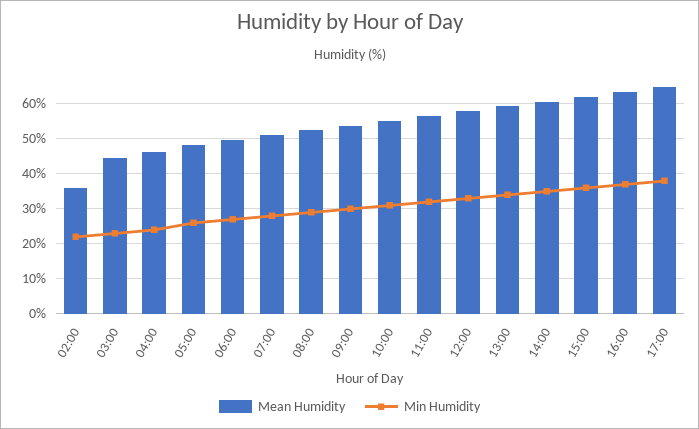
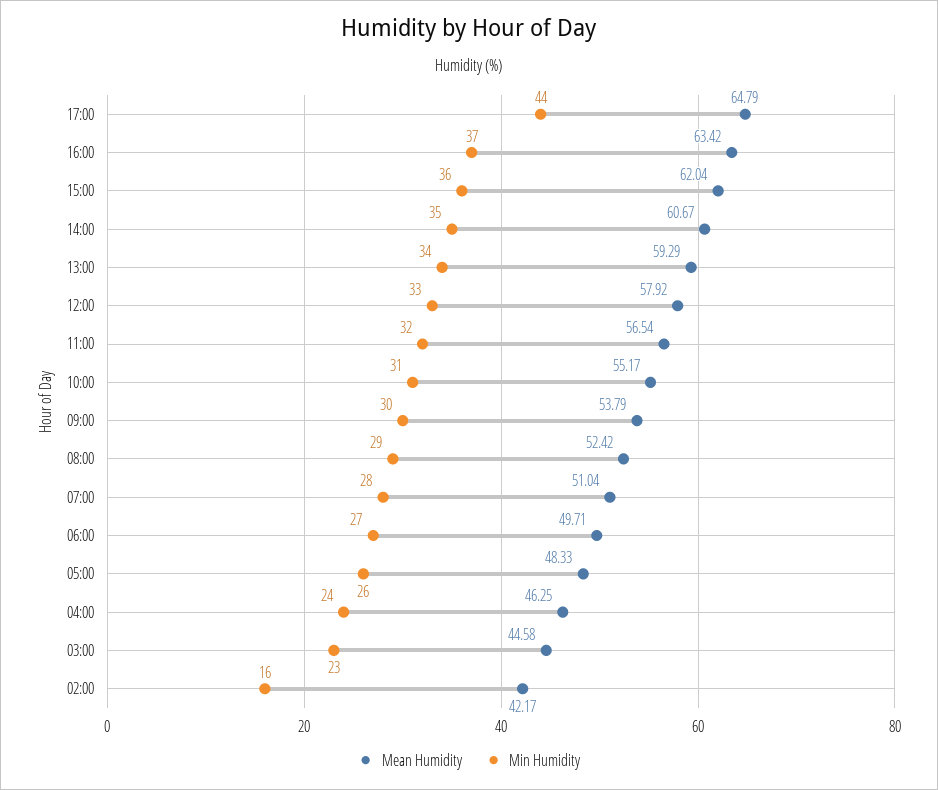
Mean Humidity, 02:00: 36 -> 42.17
Min Humidity, 02:00: 22 -> 16
Min Humidity, 17:00: 38 -> 44

